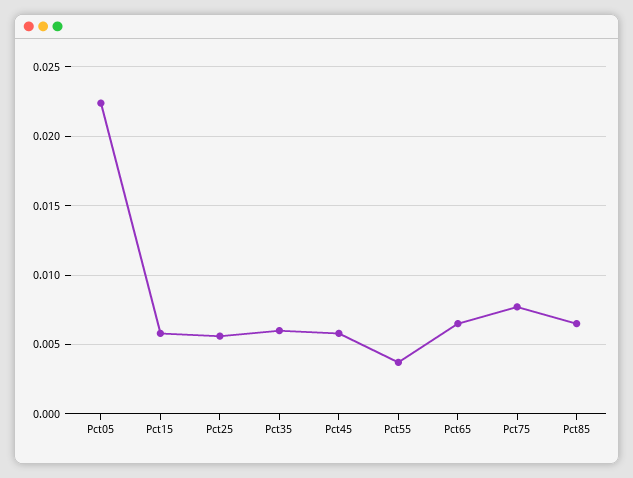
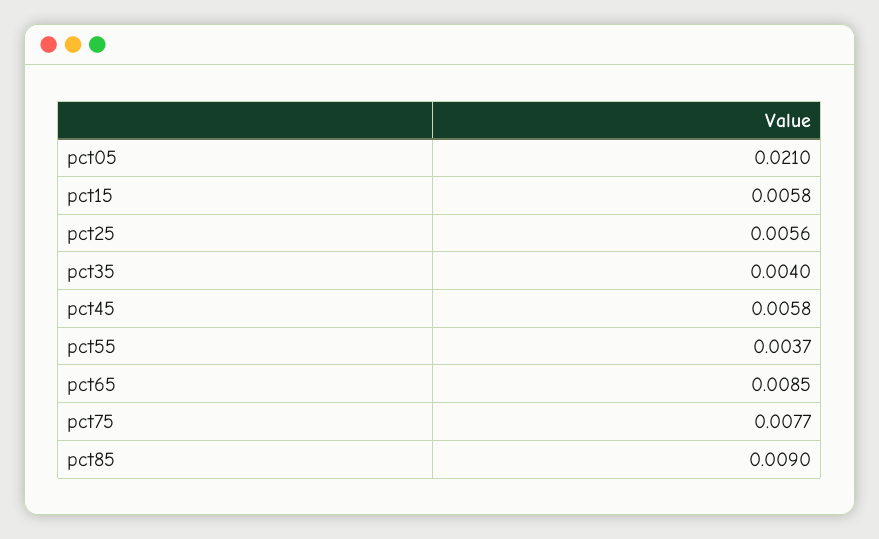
Pct05: 0.0225 -> 0.021
Pct35: 0.006 -> 0.004
Pct65: 0.0065 -> 0.0085
Pct85: 0.0065 -> 0.009

